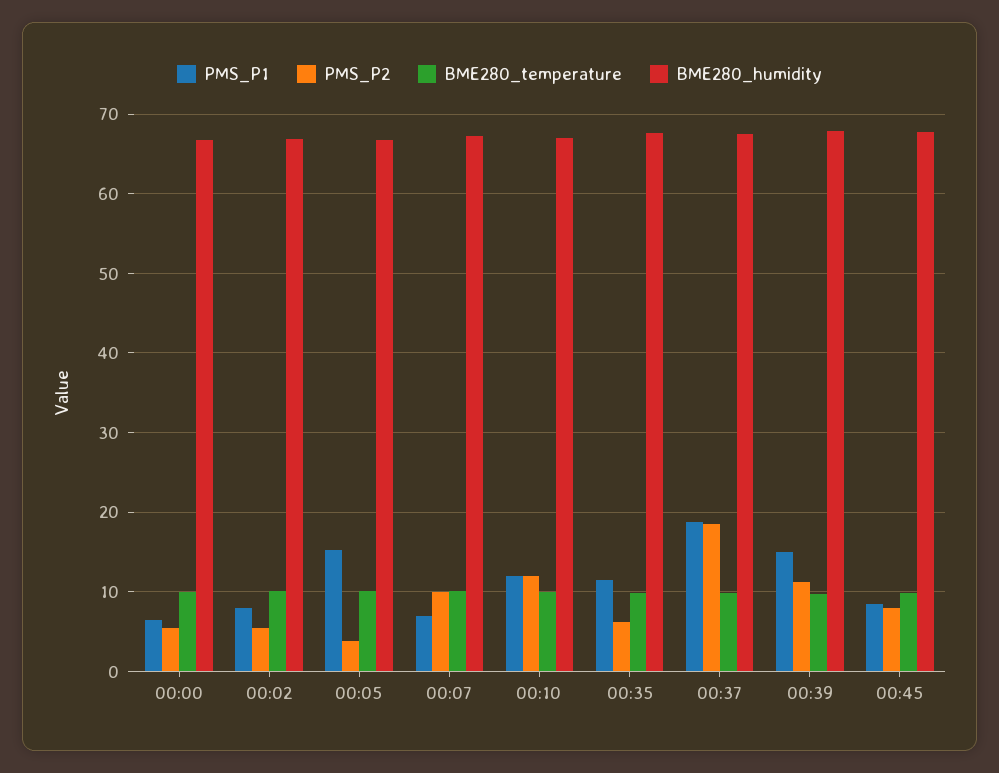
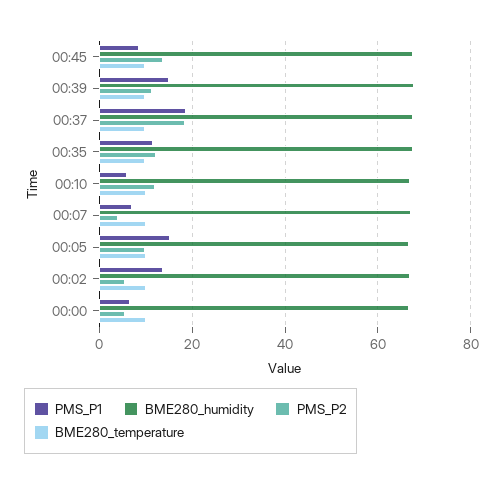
PMS_P1, 00:02: 8 -> 14
PMS_P2, 00:05: 4 -> 10
PMS_P2, 00:07: 10 -> 4
PMS_P1, 00:10: 12 -> 6
PMS_P2, 00:35: 6 -> 12
PMS_P2, 00:45: 8 -> 14

